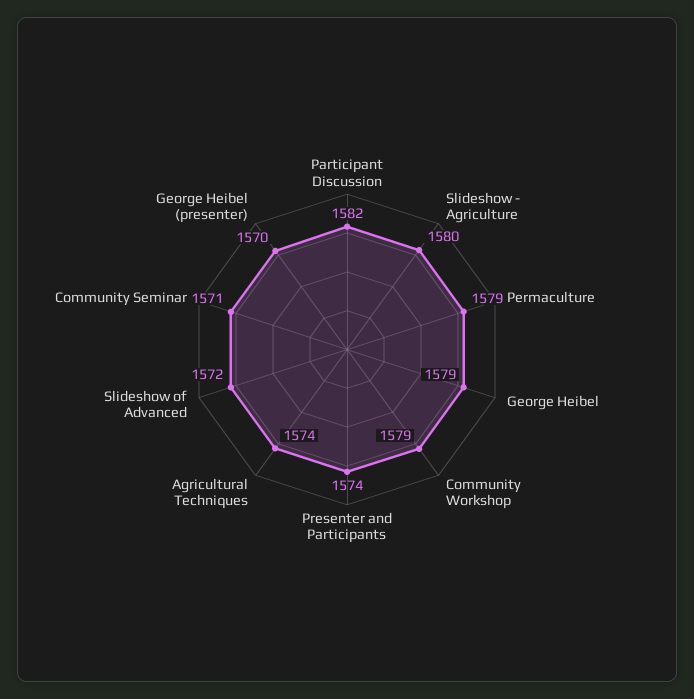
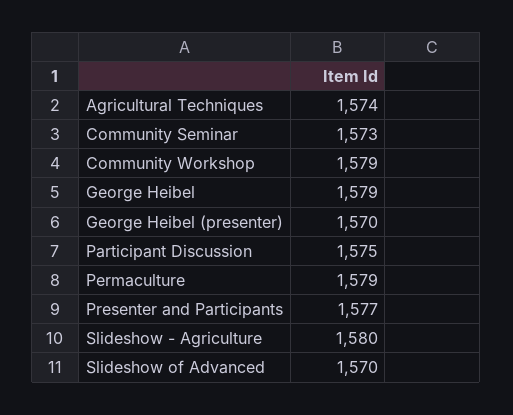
Participant Discussion: 1582 -> 1575
Presenter and Participants: 1574 -> 1577
Slideshow of Advanced: 1572 -> 1570
Community Seminar: 1571 -> 1573

